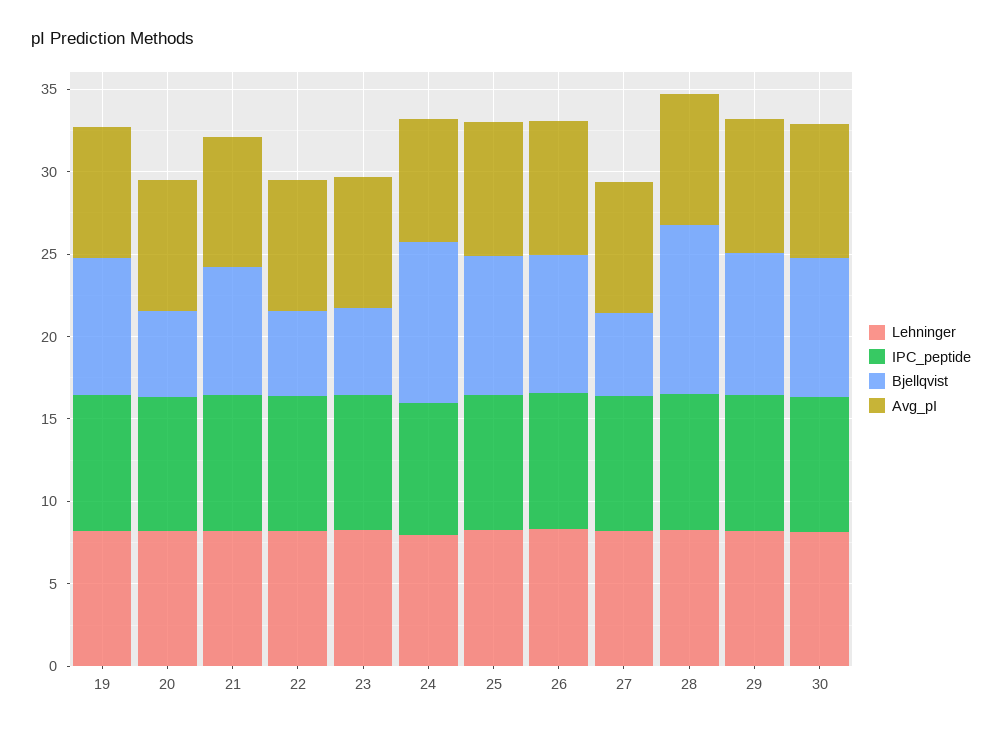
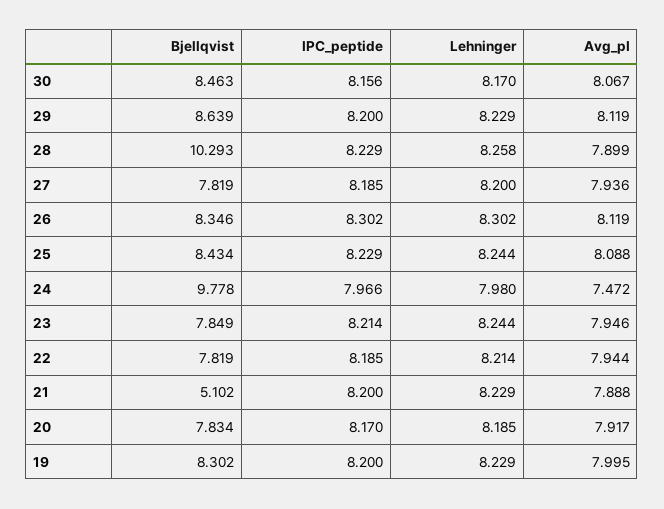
Bjellqvist, 20: 5 -> 7.834
Bjellqvist, 21: 8 -> 5.102
Bjellqvist, 22: 5 -> 7.819
Bjellqvist, 23: 5 -> 7.849
Bjellqvist, 27: 5 -> 7.819

